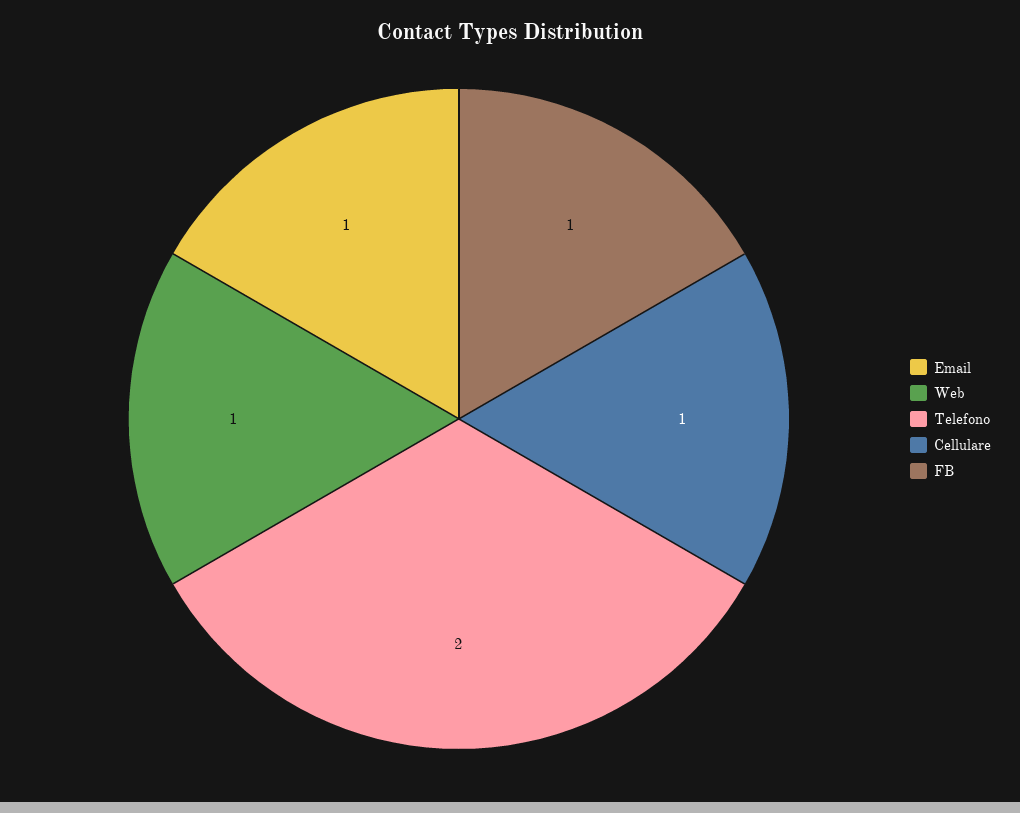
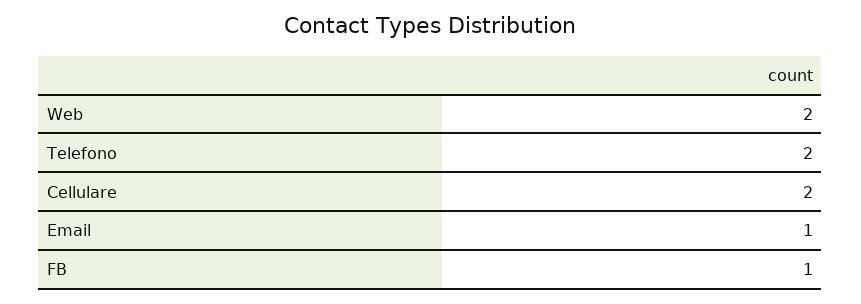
Web: 1 -> 2
Cellulare: 1 -> 2

